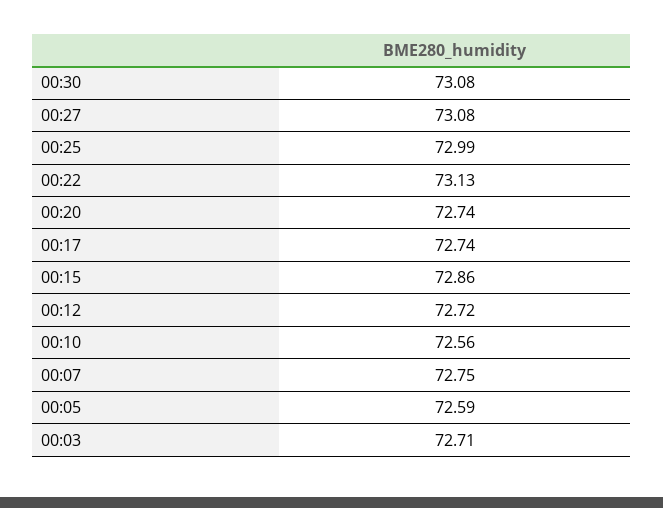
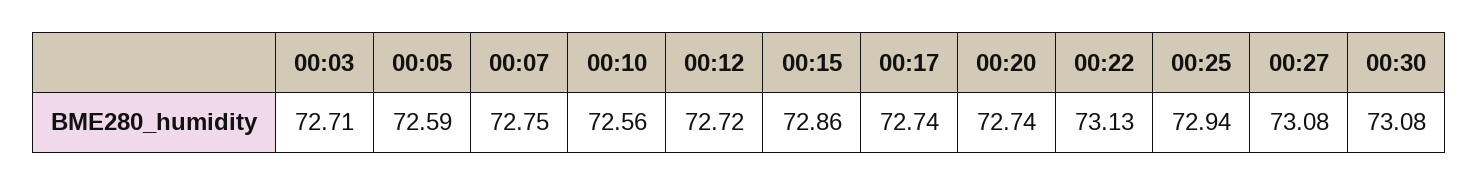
00:25: 72.99 -> 72.94

